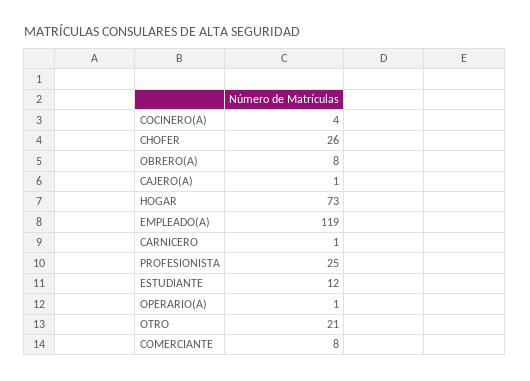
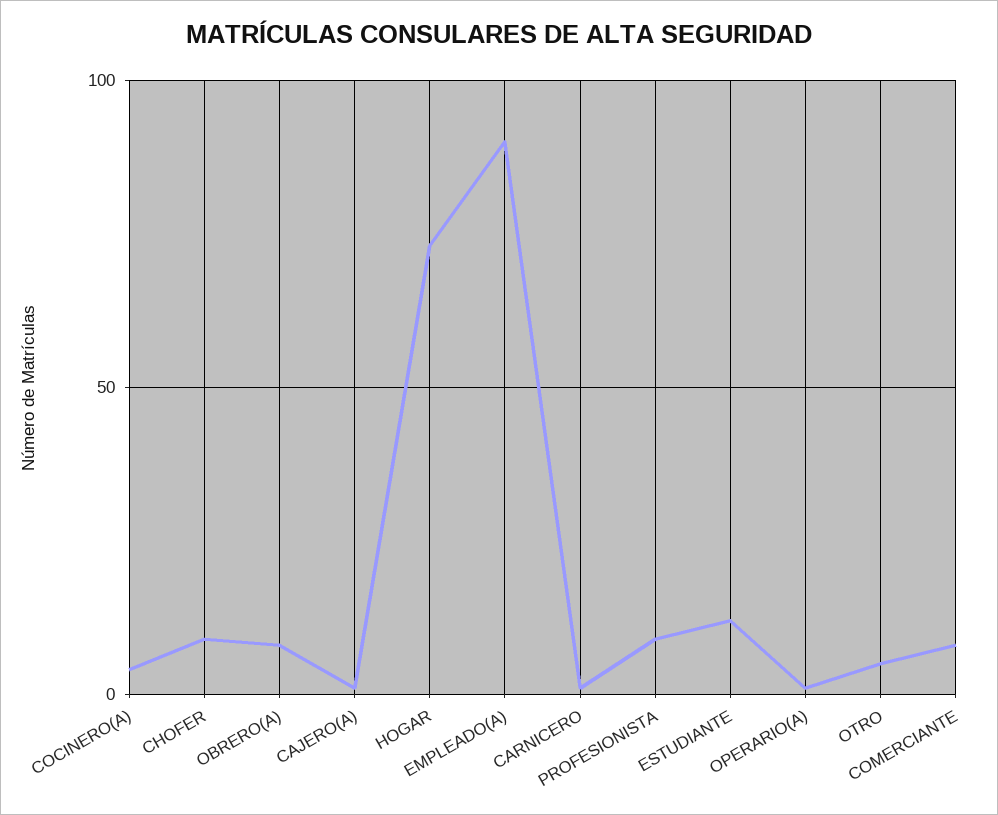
CHOFER: 26 -> 10
EMPLEADO(A): 119 -> 90
PROFESIONISTA: 25 -> 10
OTRO: 21 -> 5

